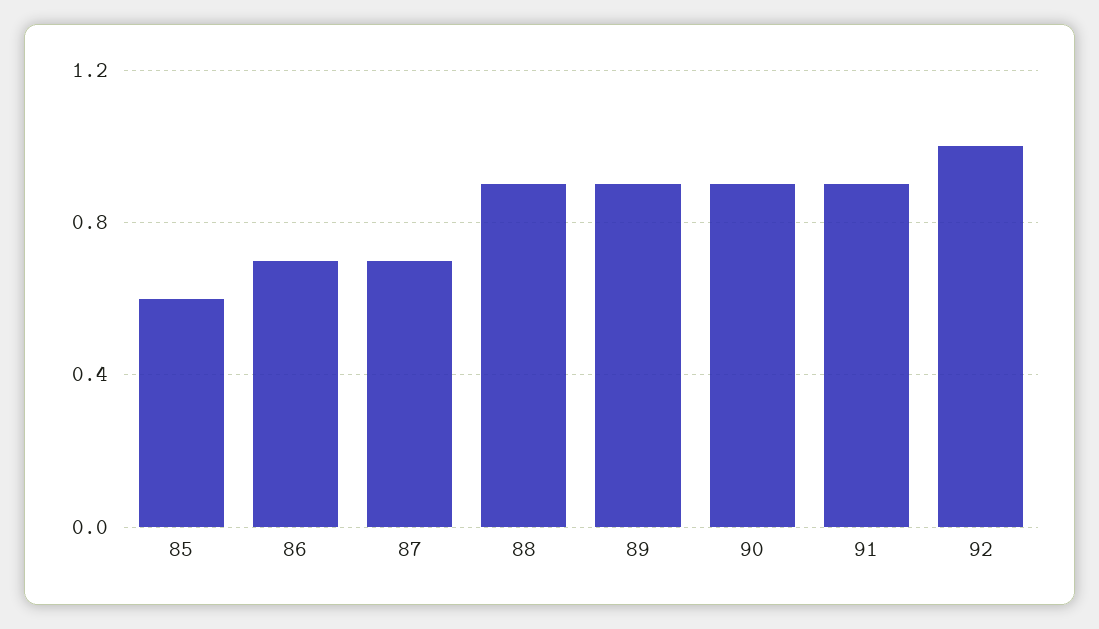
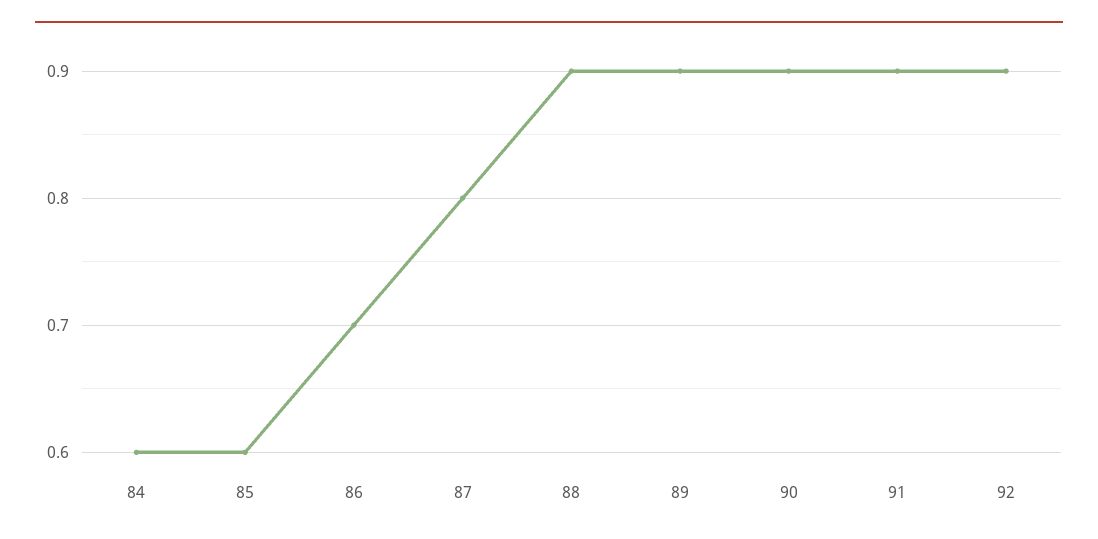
87: 0.7 -> 0.8
92: 1 -> 0.9
84: none -> 0.6

